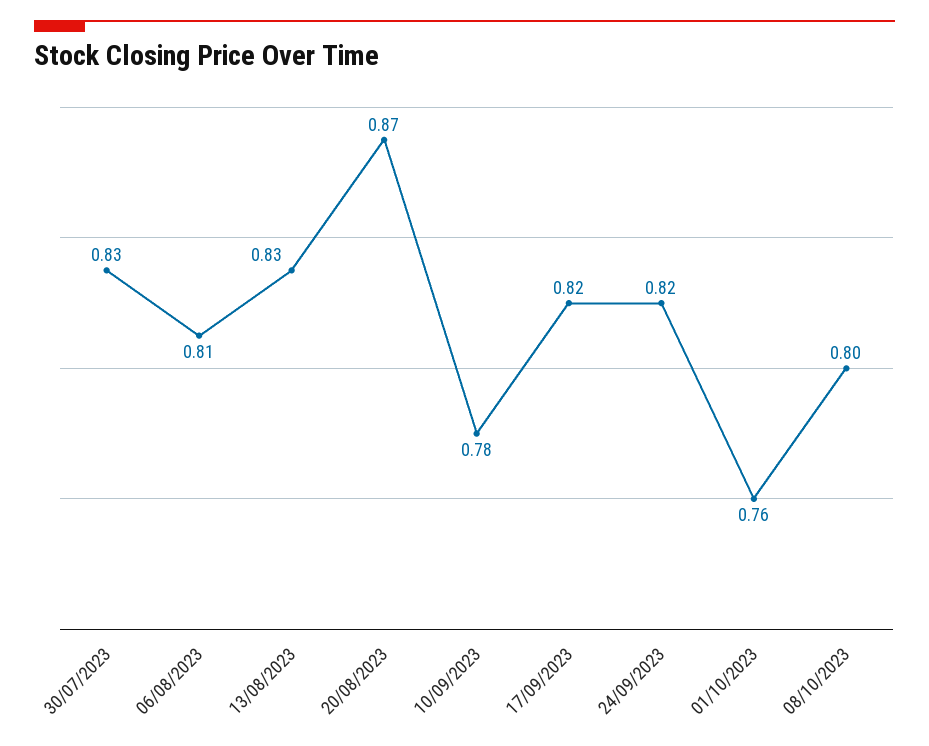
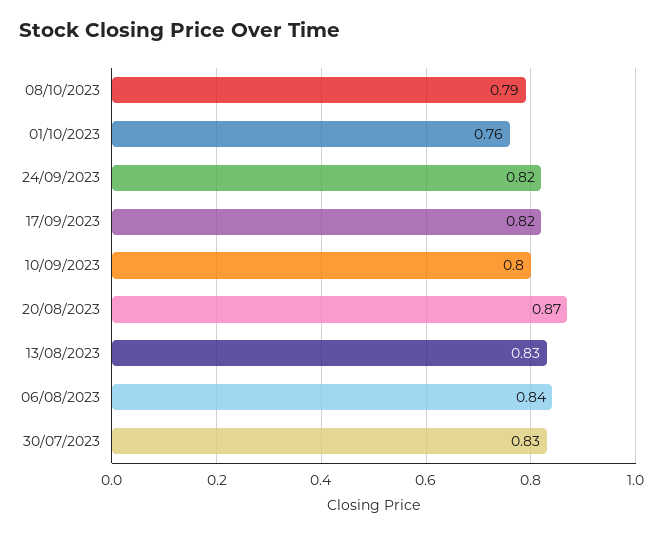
06/08/2023: 0.81 -> 0.84
10/09/2023: 0.78 -> 0.8
08/10/2023: 0.8 -> 0.79

